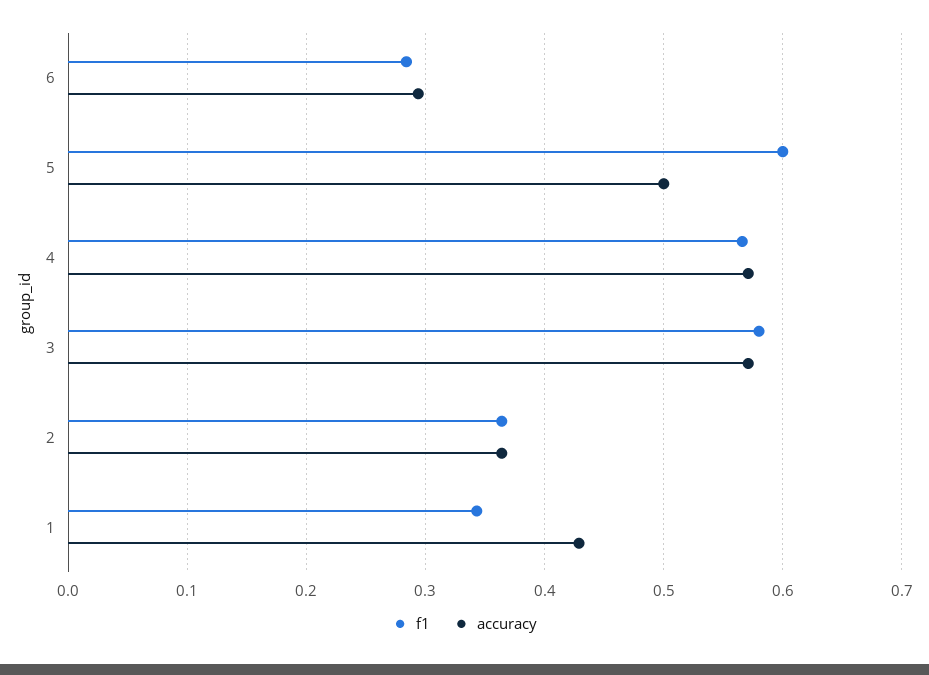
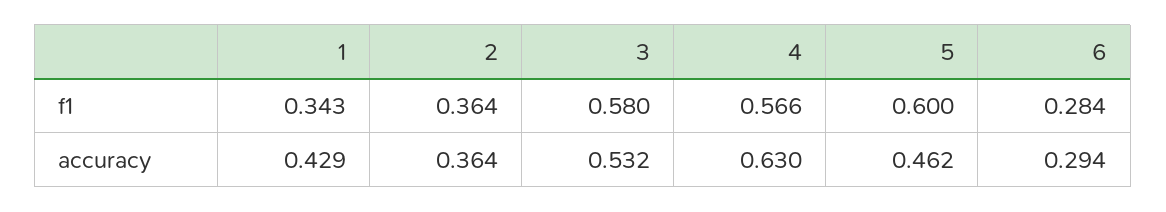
accuracy, 5: 0.5 -> 0.462
accuracy, 4: 0.57 -> 0.63
accuracy, 3: 0.57 -> 0.532

